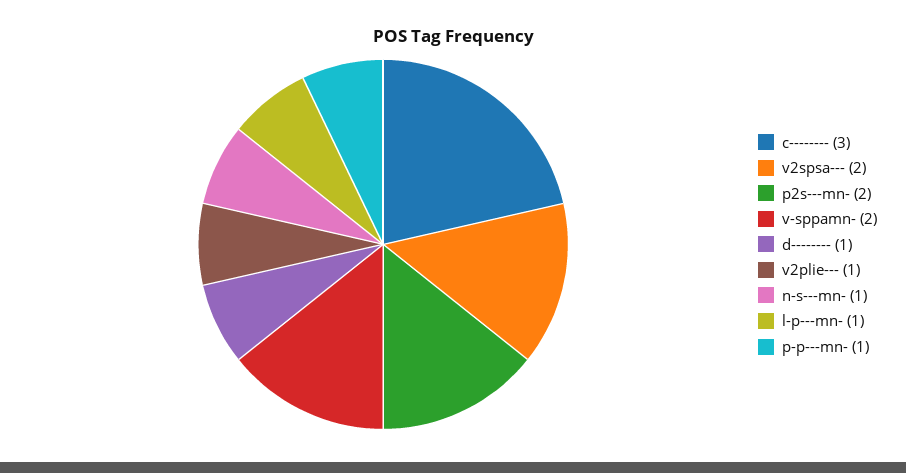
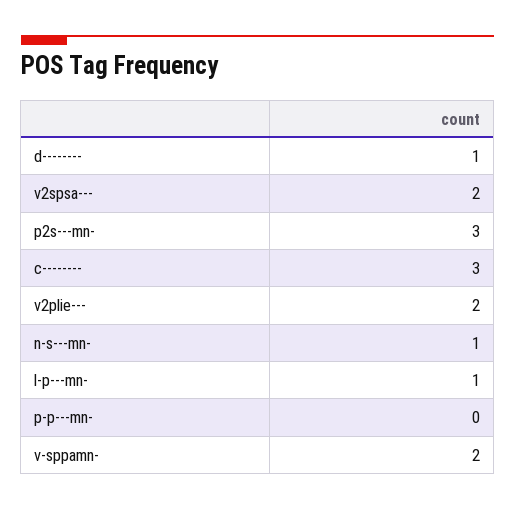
p2s---mn-: 2 -> 3
v2plie---: 1 -> 2
p-p---mn-: 1 -> 0

